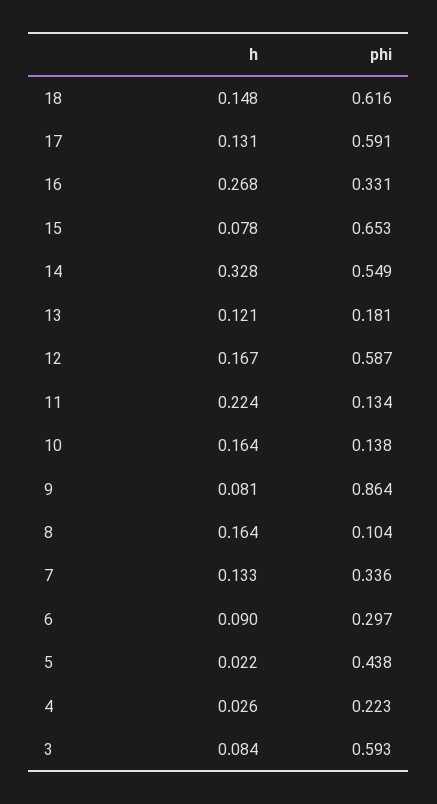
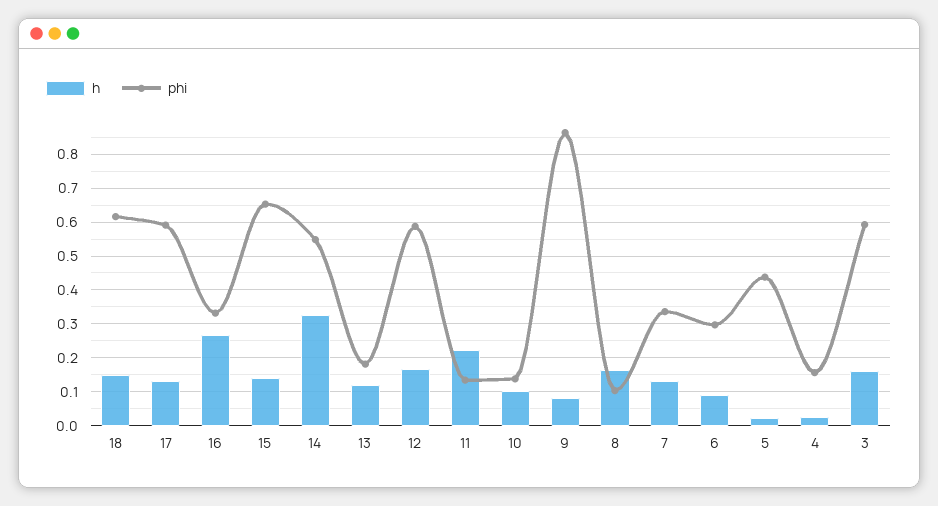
h, 15: 0.078 -> 0.14
h, 10: 0.164 -> 0.1
phi, 4: 0.223 -> 0.16
h, 3: 0.084 -> 0.16

